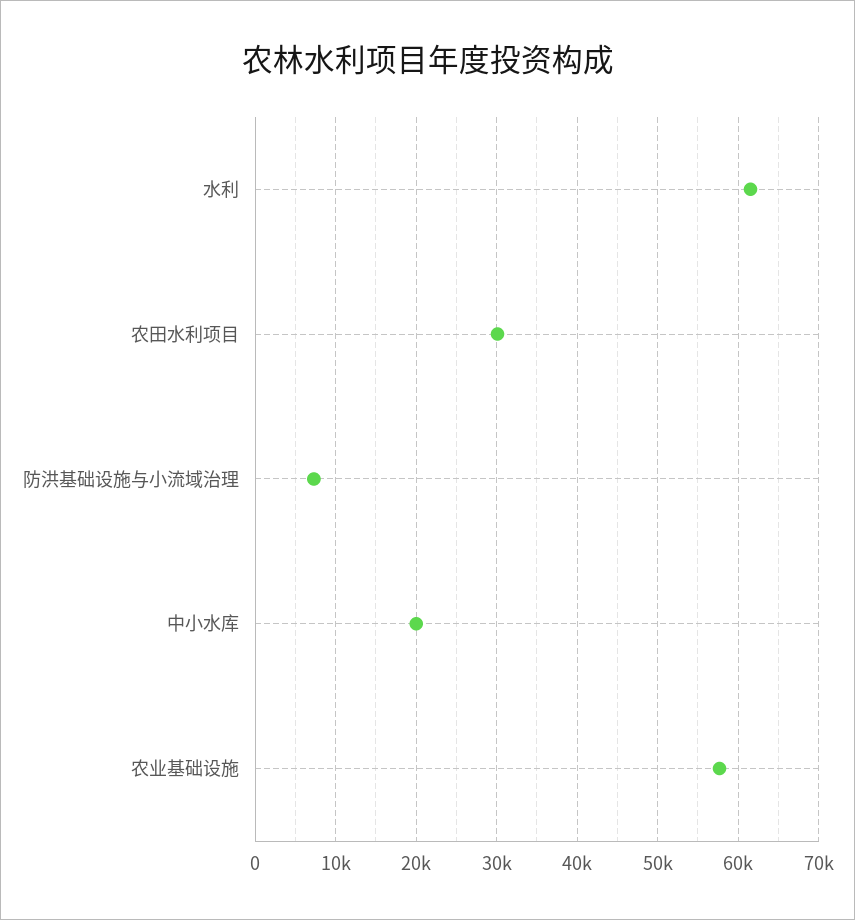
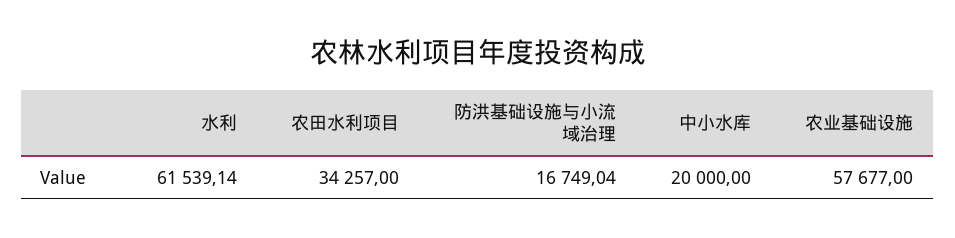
农田水利项目: 30000 -> 34257
防洪基础设施与小流域治理: 7000 -> 16749.04

